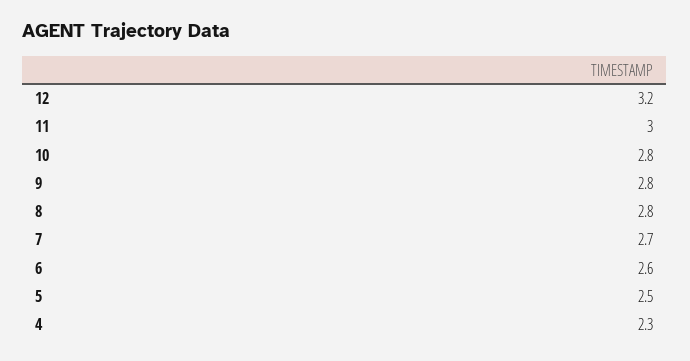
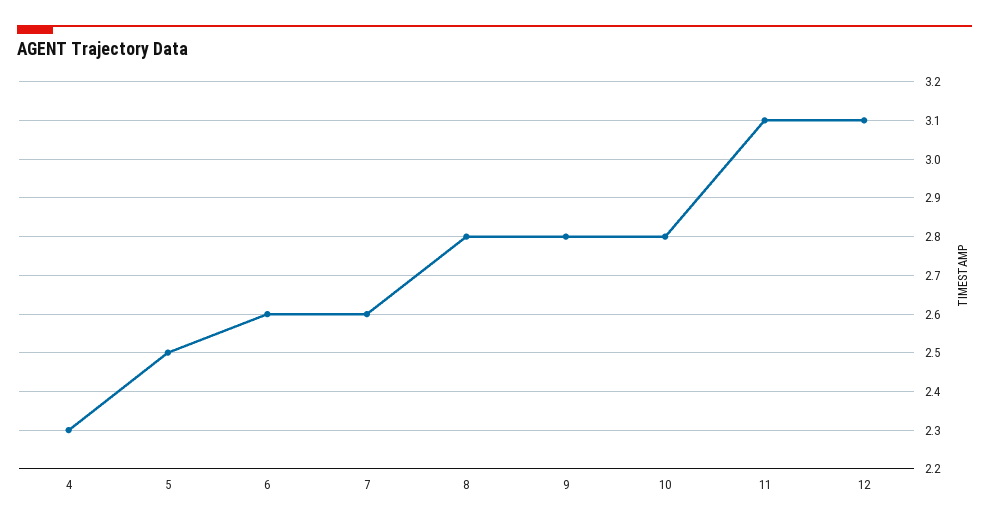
12: 3.2 -> 3.1
11: 3 -> 3.1
7: 2.7 -> 2.6

